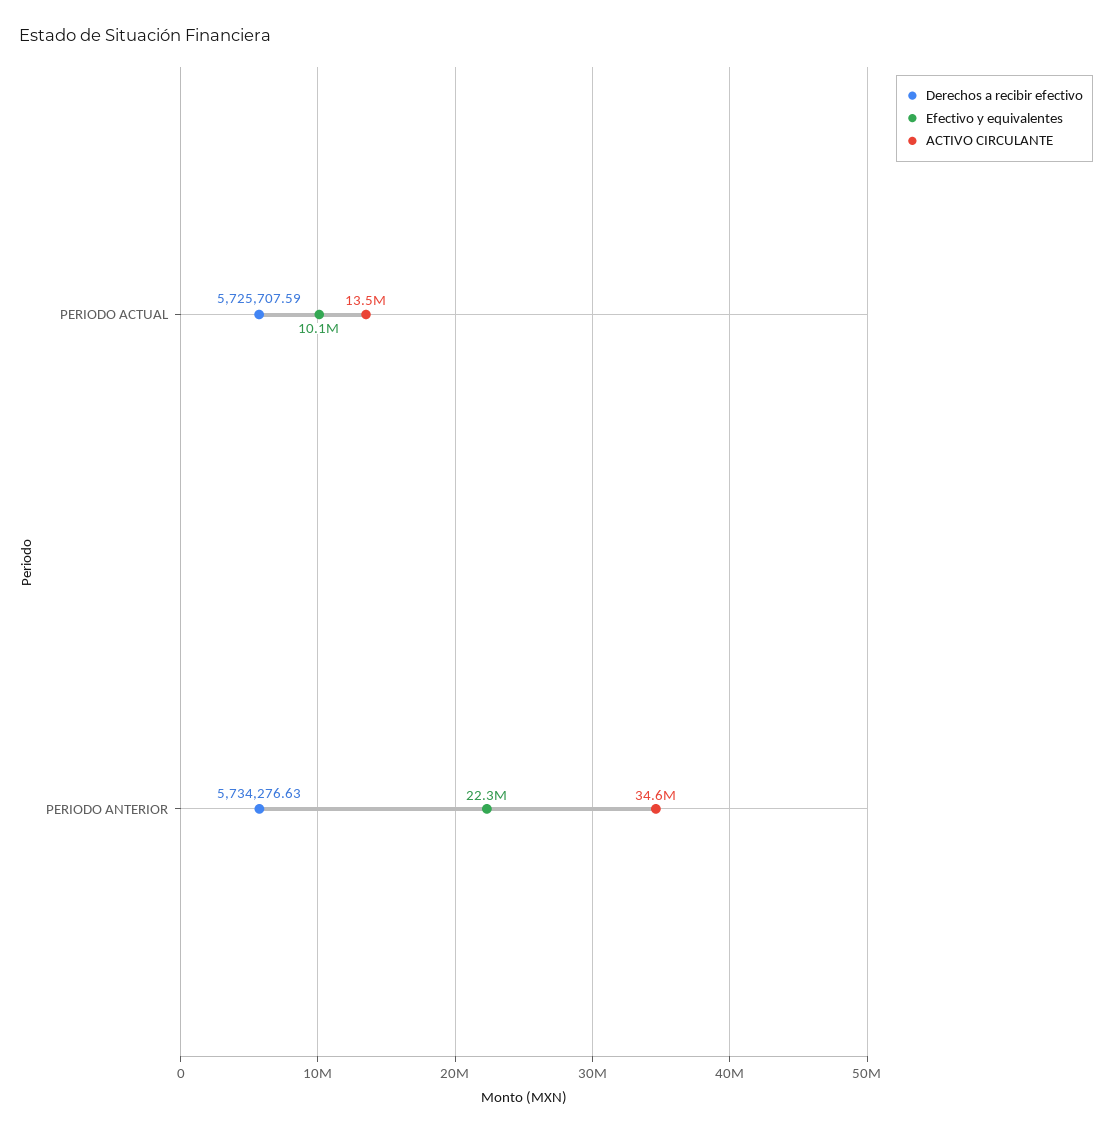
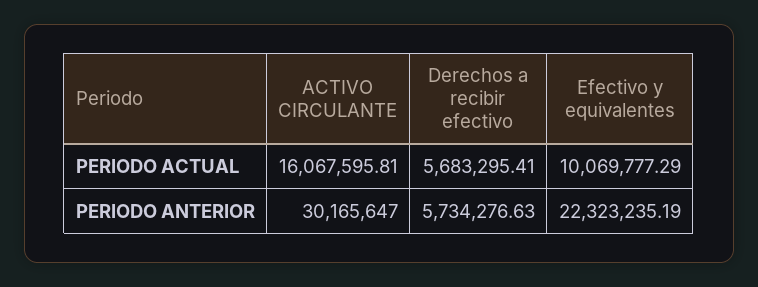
Derechos a recibir efectivo, PERIODO ACTUAL: 5725707.59 -> 5683295.41
ACTIVO CIRCULANTE, PERIODO ACTUAL: 13500000 -> 16067595.81
ACTIVO CIRCULANTE, PERIODO ANTERIOR: 34600000 -> 30165647

